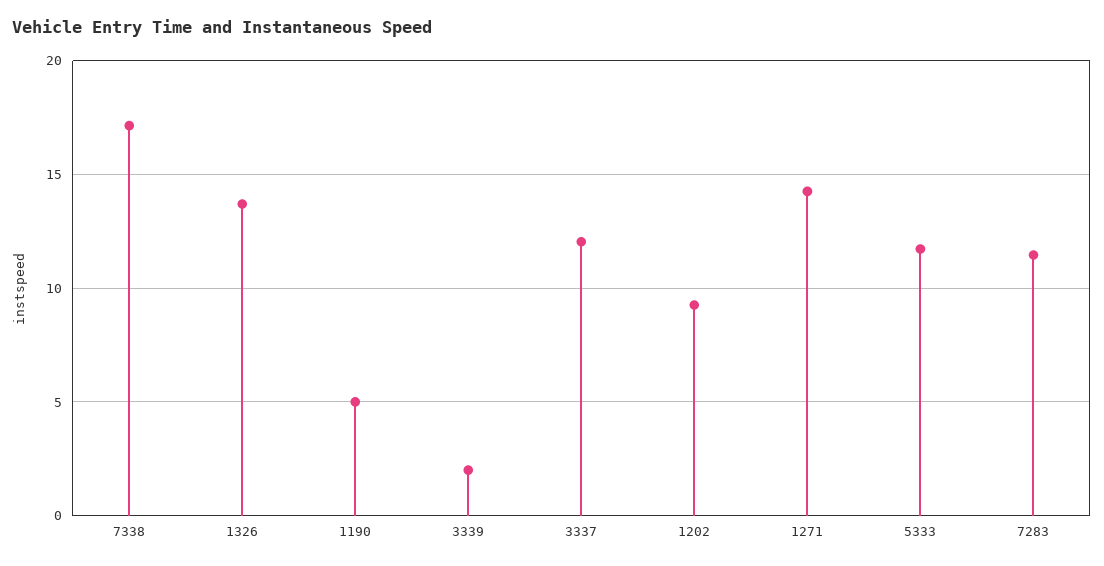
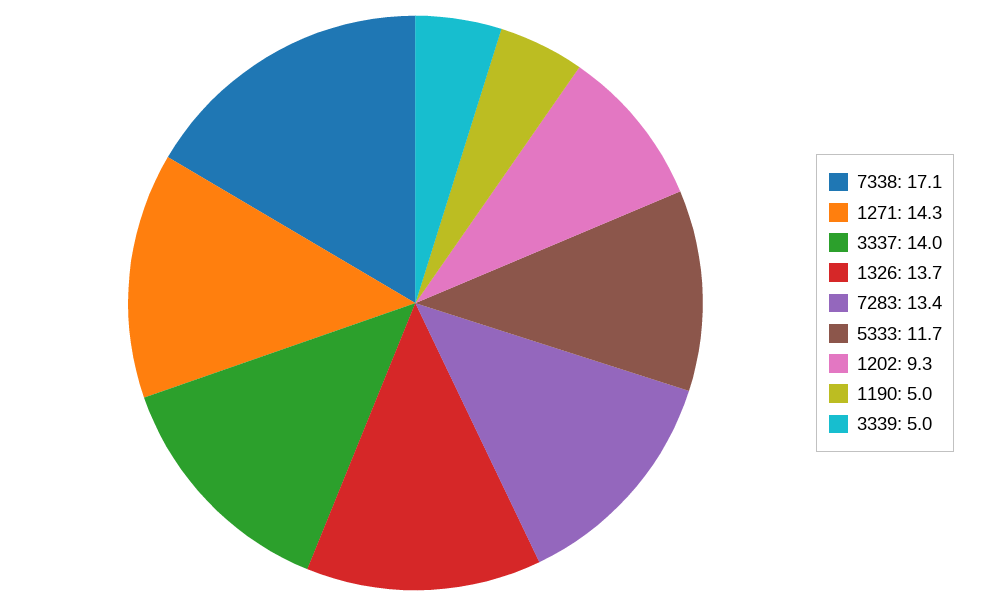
3339: 2 -> 5
3337: 12 -> 14
7283: 11.5 -> 13.4

